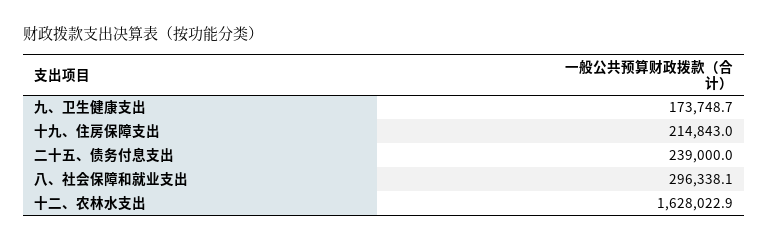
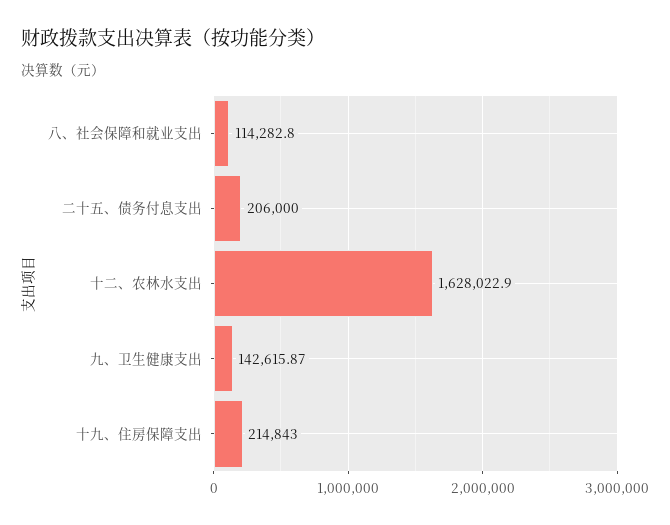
九、卫生健康支出: 173748.7 -> 142615.87
二十五、债务付息支出: 239000 -> 206000
八、社会保障和就业支出: 296338.1 -> 114282.8

